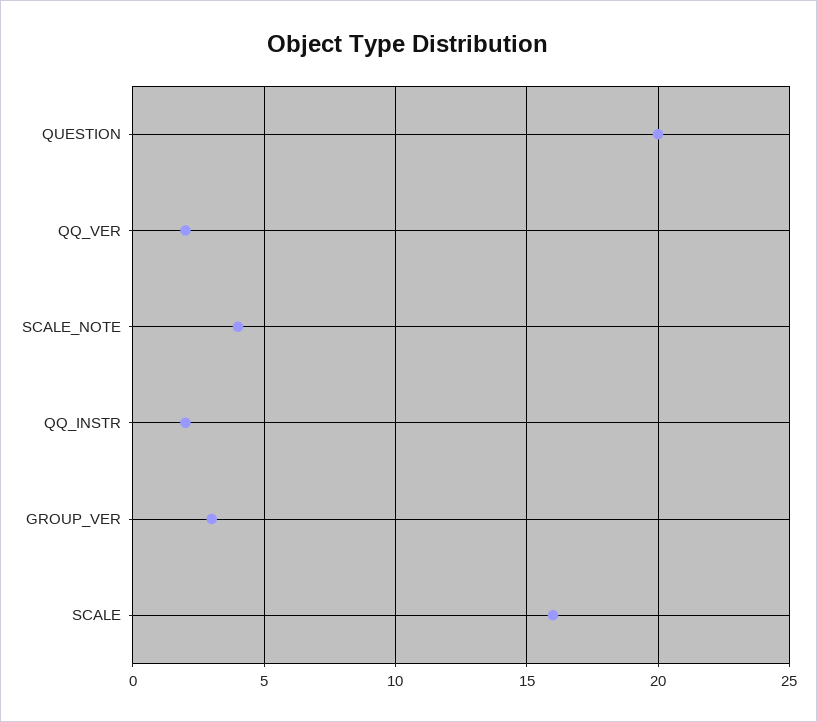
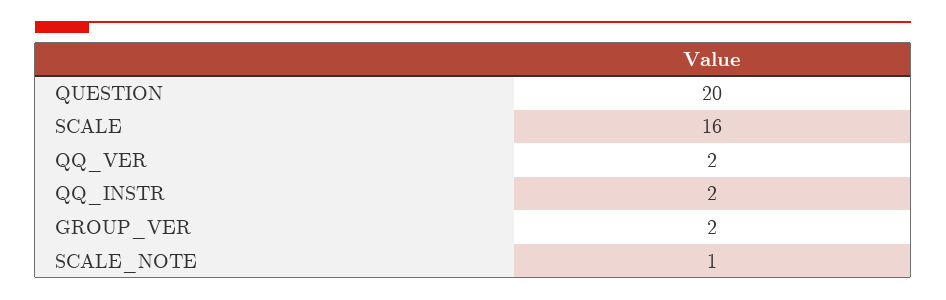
SCALE_NOTE: 4 -> 1
GROUP_VER: 3 -> 2

